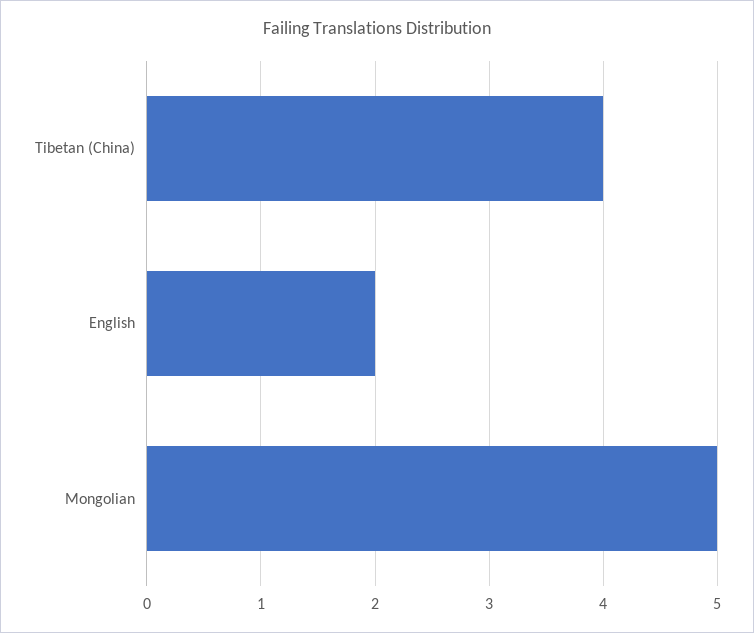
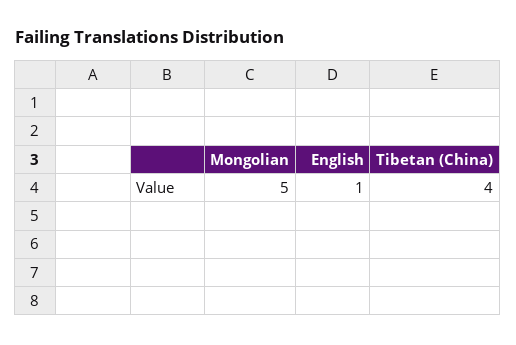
English: 2 -> 1

